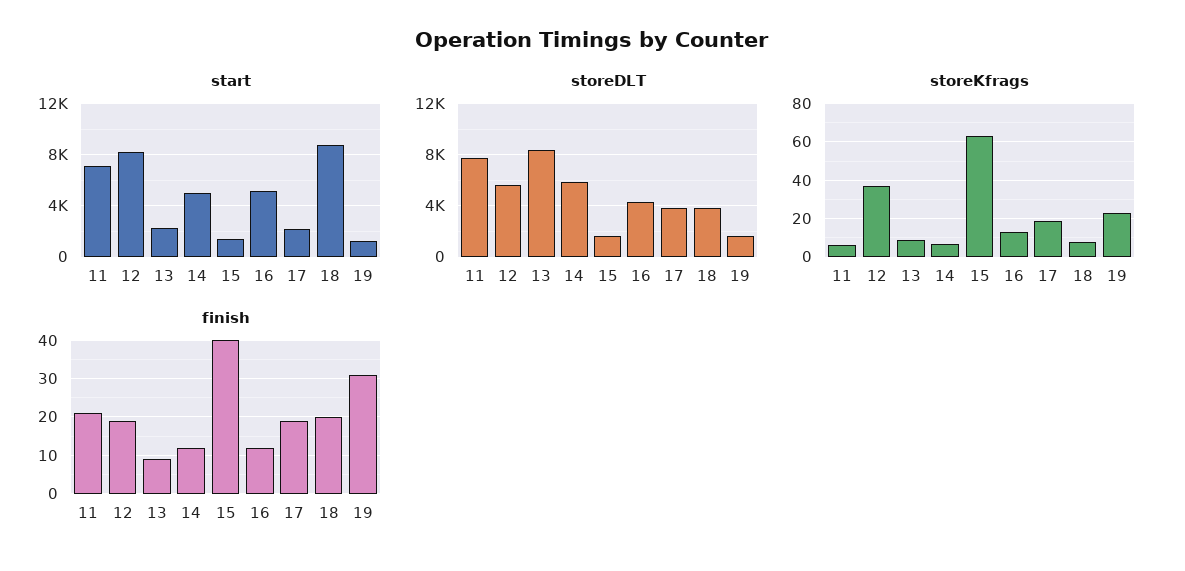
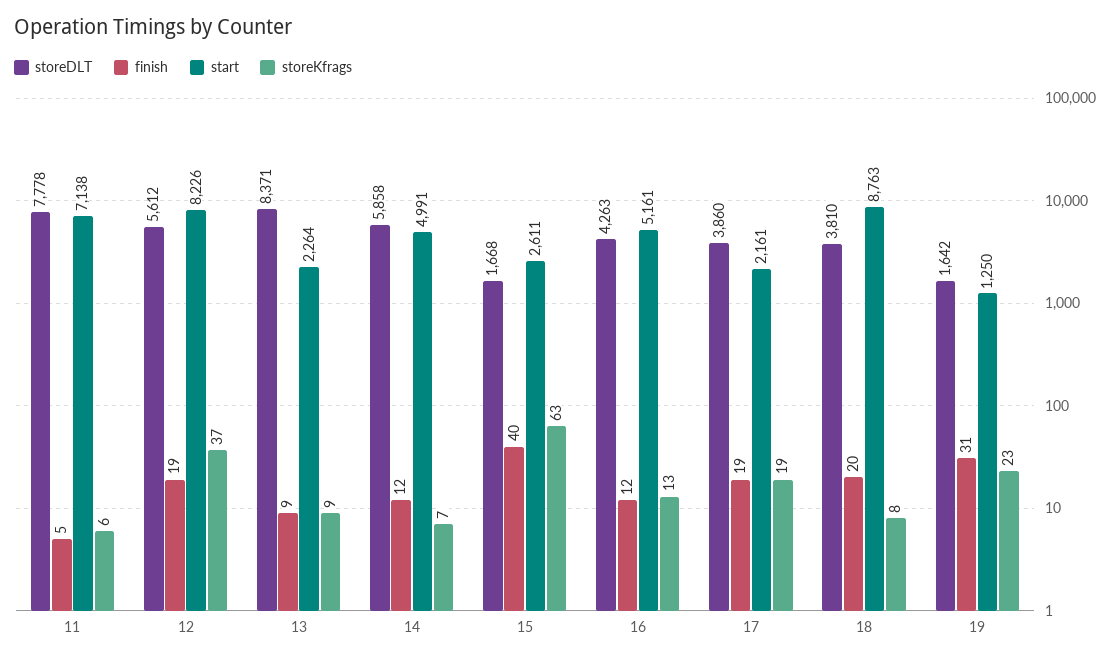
start, 15: 1500 -> 2611
finish, 11: 20 -> 5

